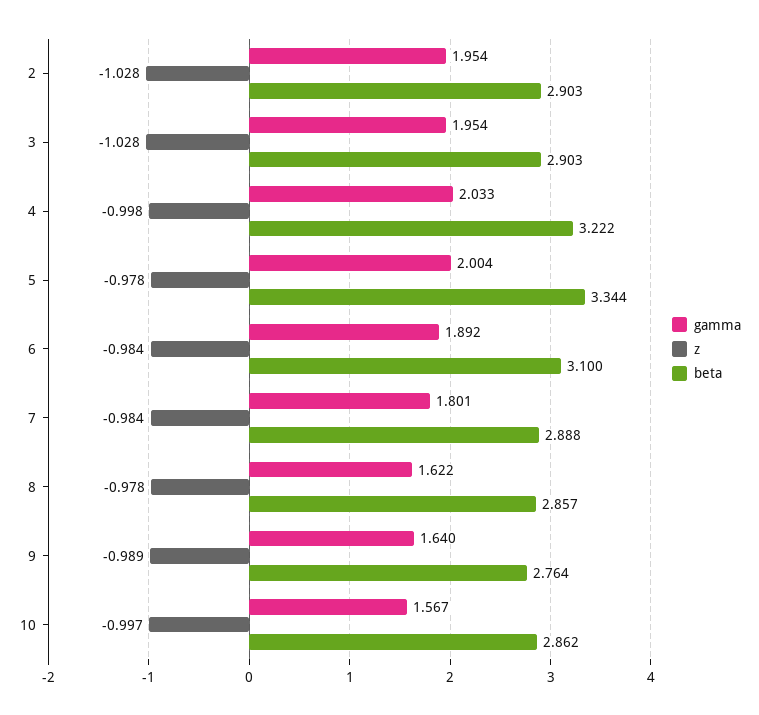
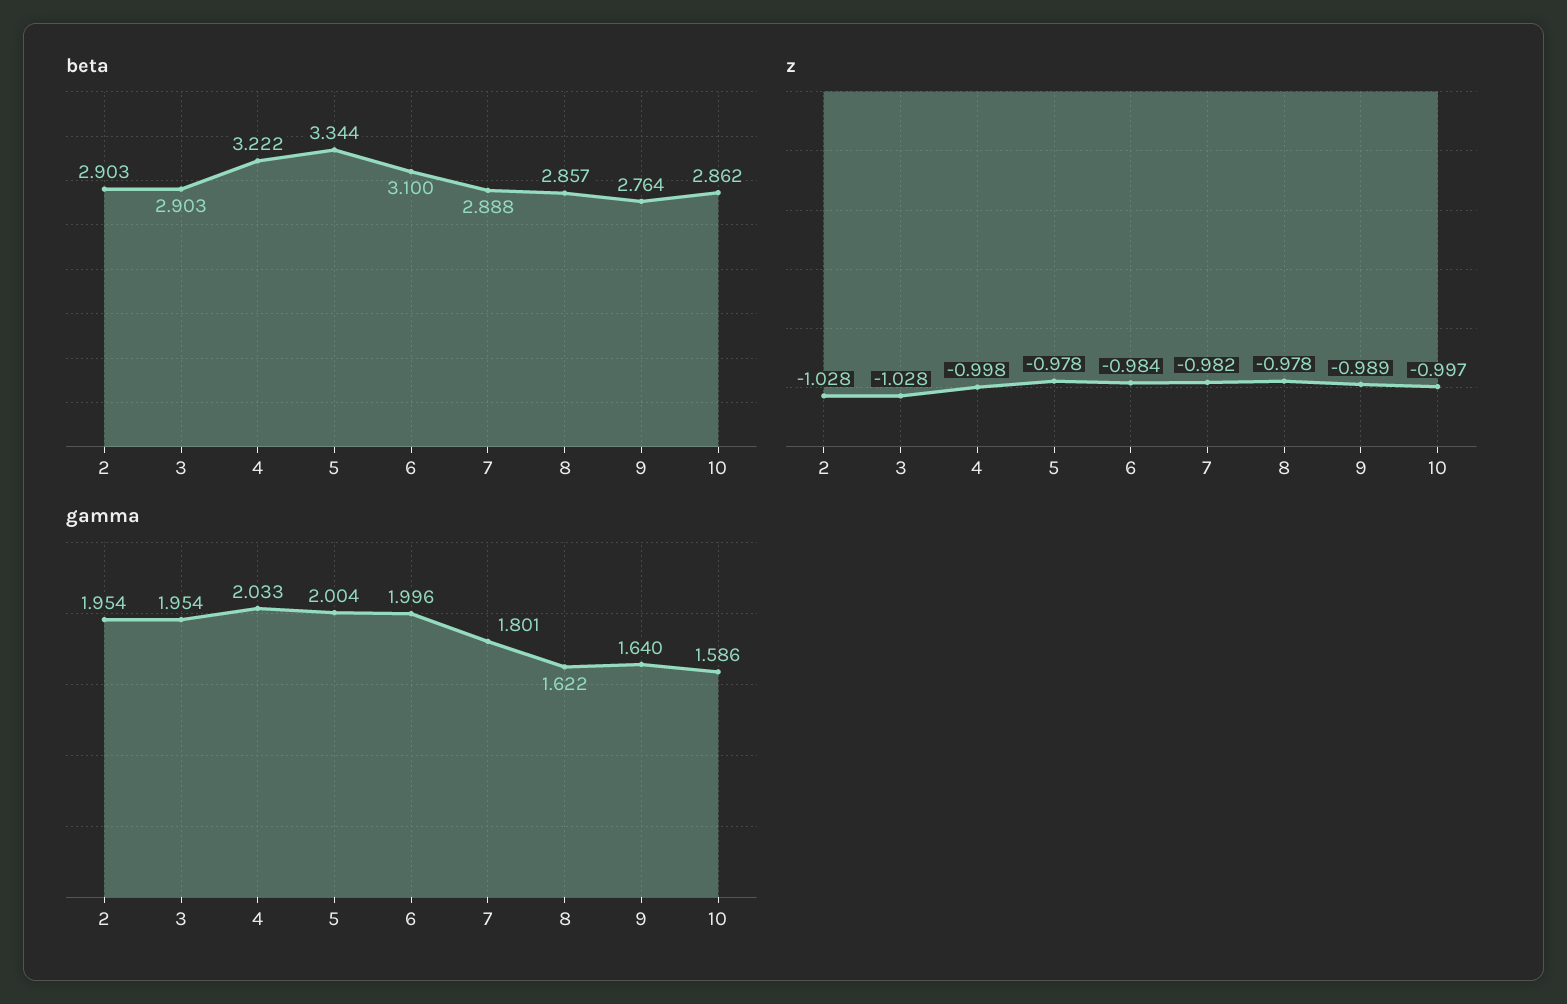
gamma, 6: 1.892 -> 1.996
z, 7: -0.984 -> -0.982
gamma, 10: 1.567 -> 1.586

